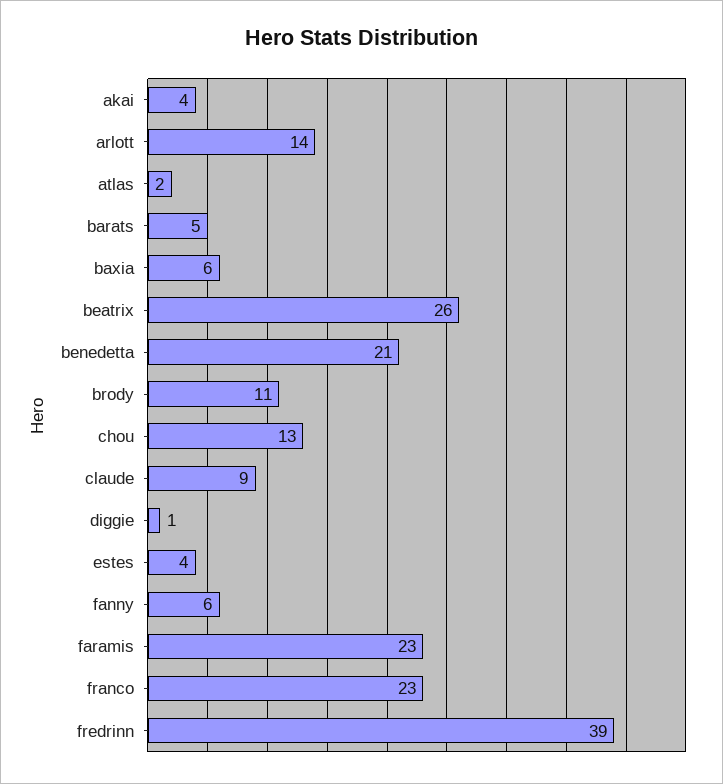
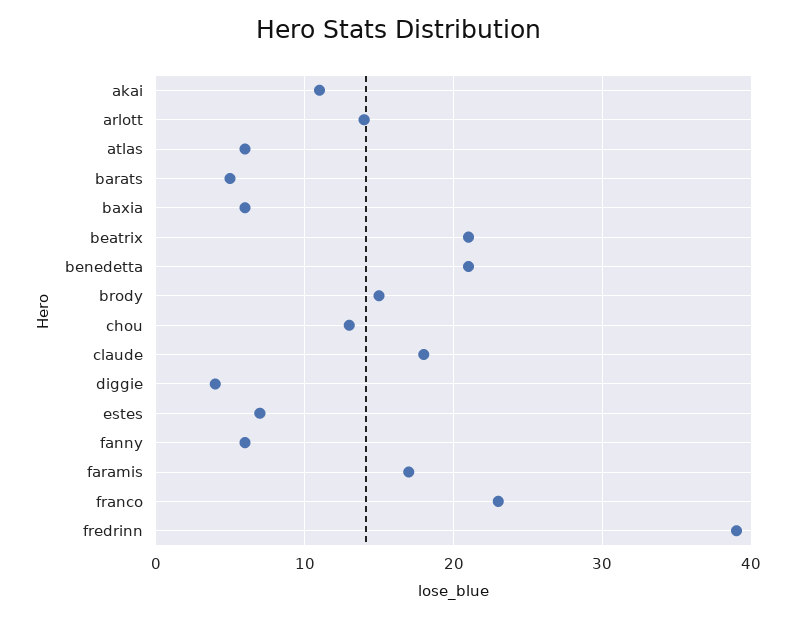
akai: 4 -> 11
atlas: 2 -> 6
beatrix: 26 -> 21
brody: 11 -> 15
claude: 9 -> 18
diggie: 1 -> 4
estes: 4 -> 7
faramis: 23 -> 17

